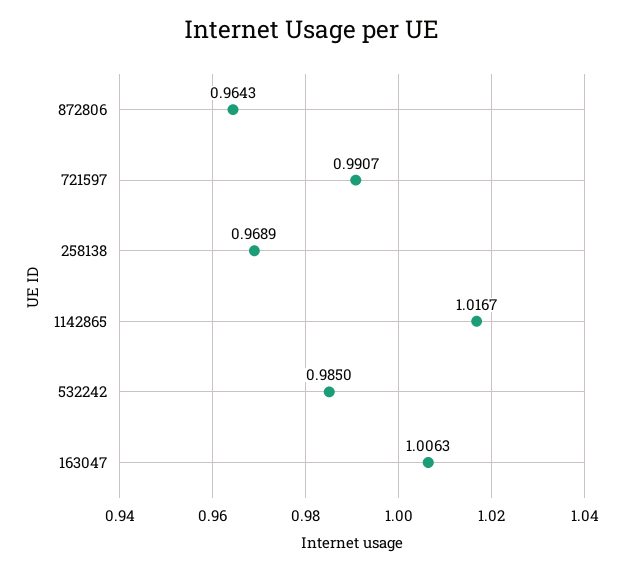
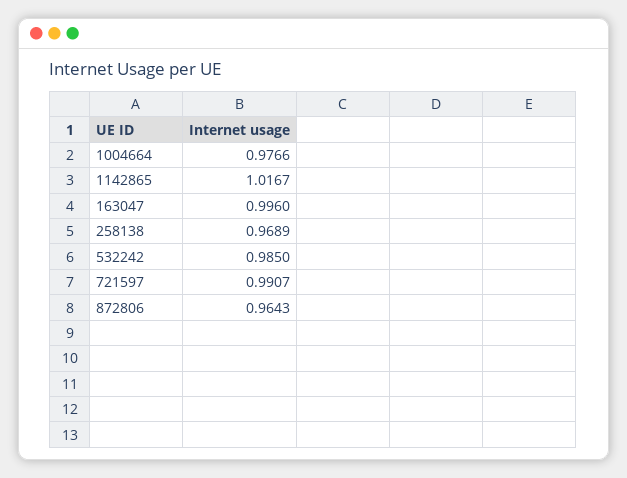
163047: 1.0063 -> 0.996
1004664: none -> 0.9766

